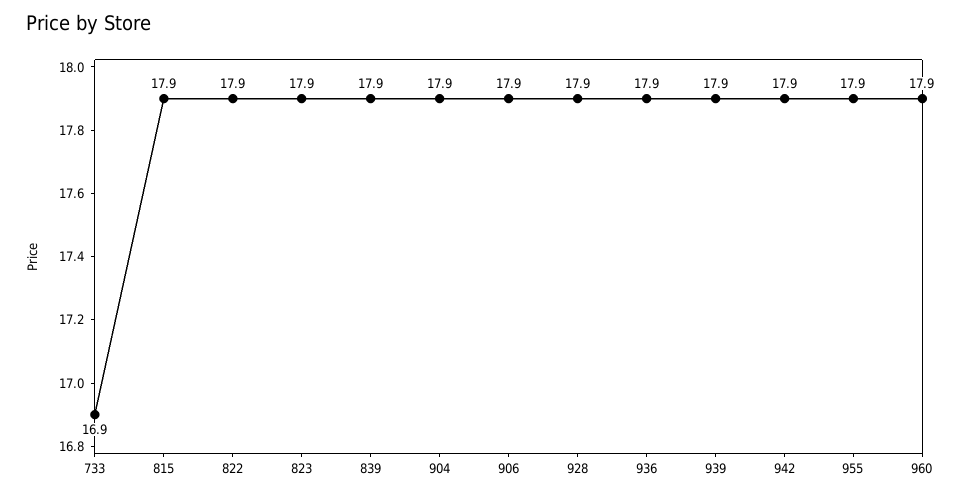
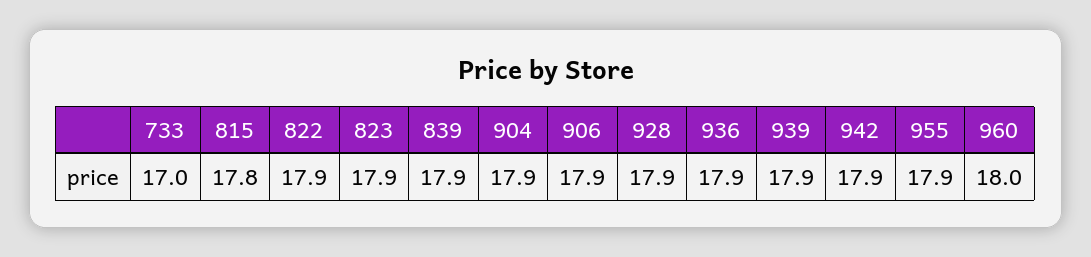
733: 16.9 -> 17
815: 17.9 -> 17.8
960: 17.9 -> 18

